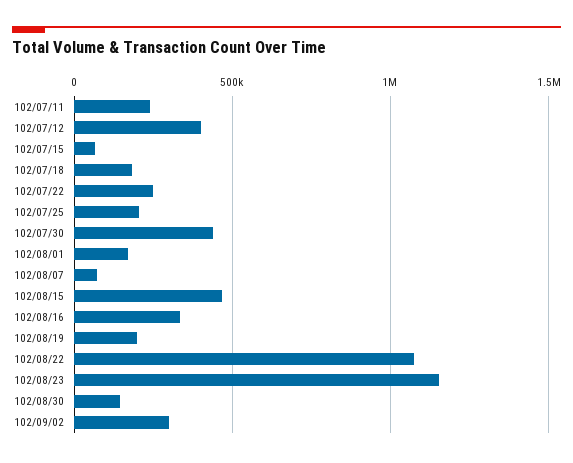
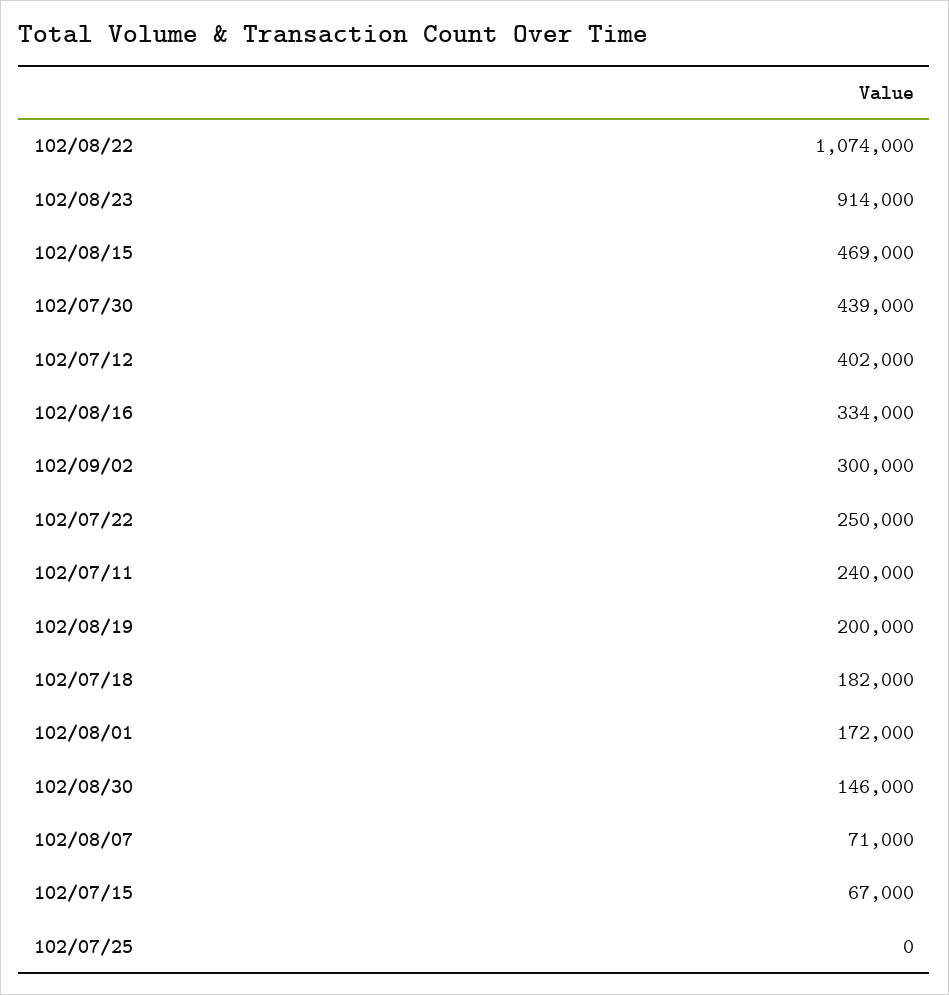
102/07/25: 200000 -> 0
102/08/23: 1150000 -> 914000

